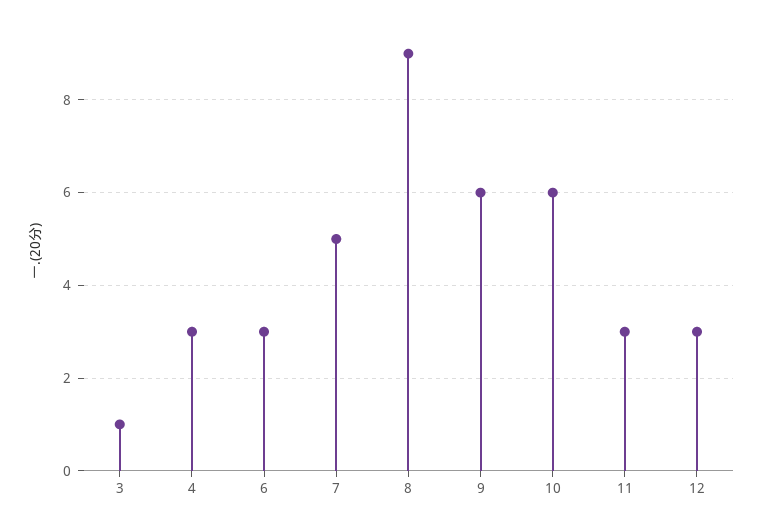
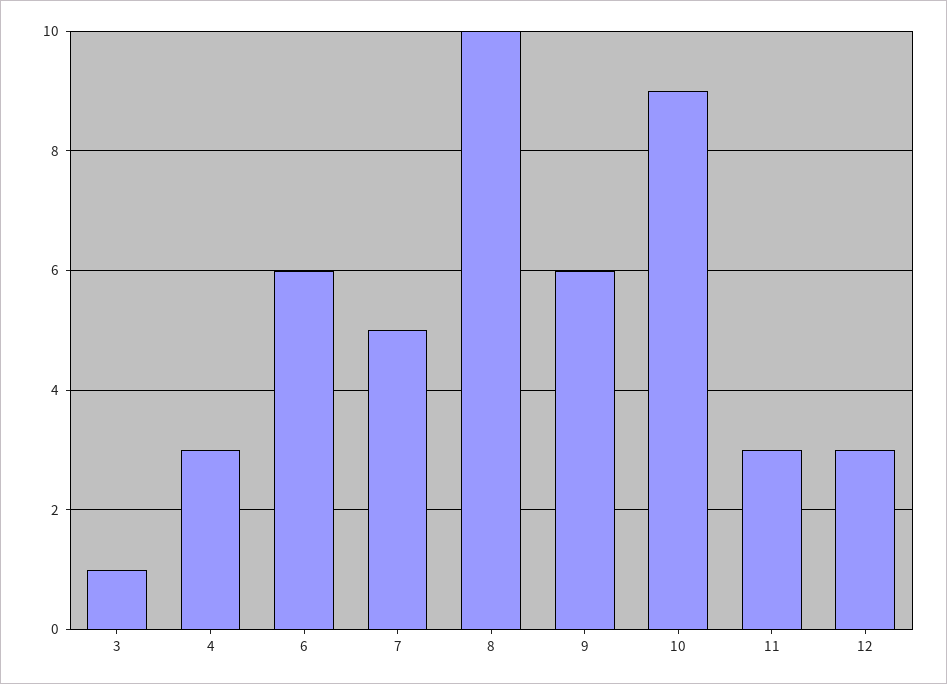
6: 3 -> 6
8: 9 -> 10
10: 6 -> 9

